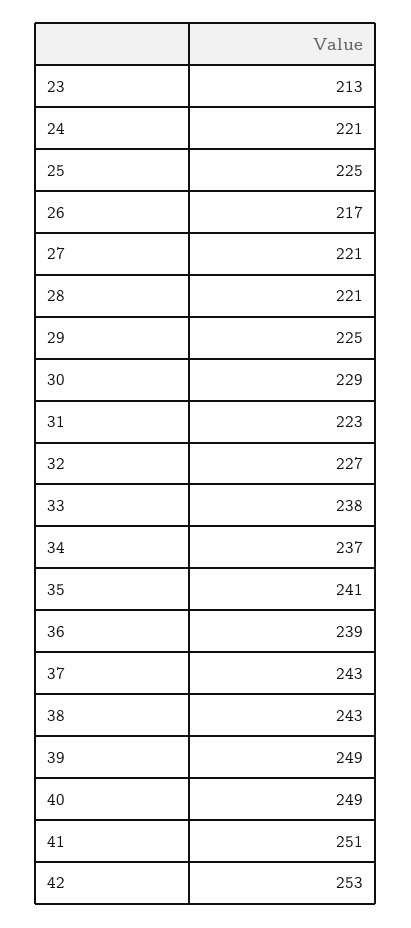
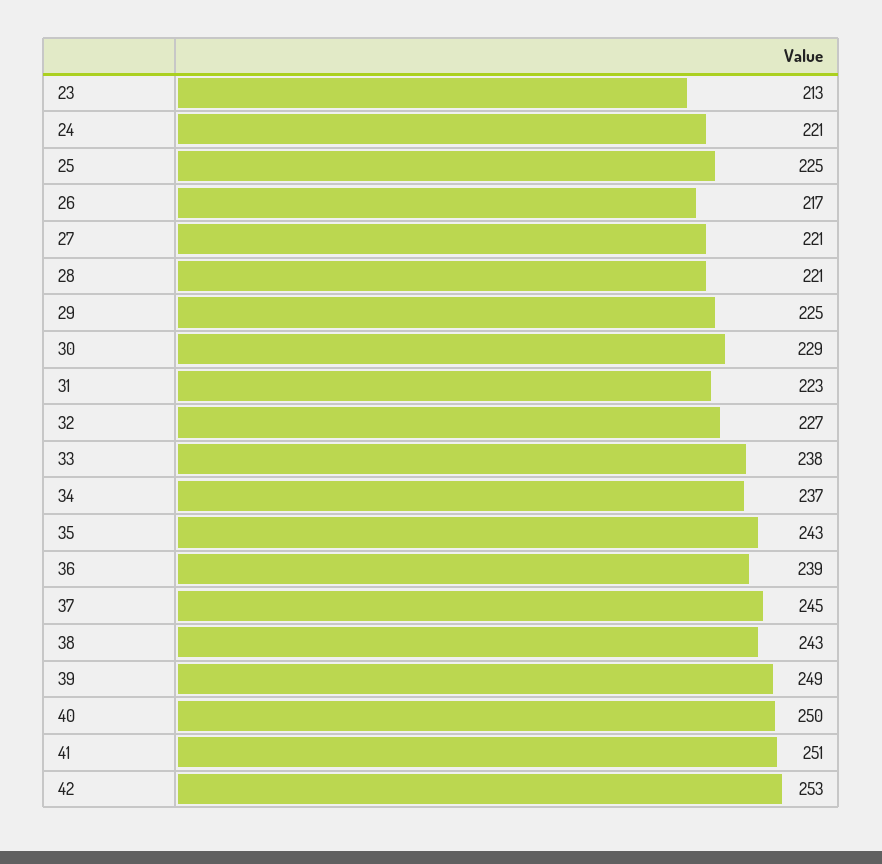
35: 241 -> 243
37: 243 -> 245
40: 249 -> 250

